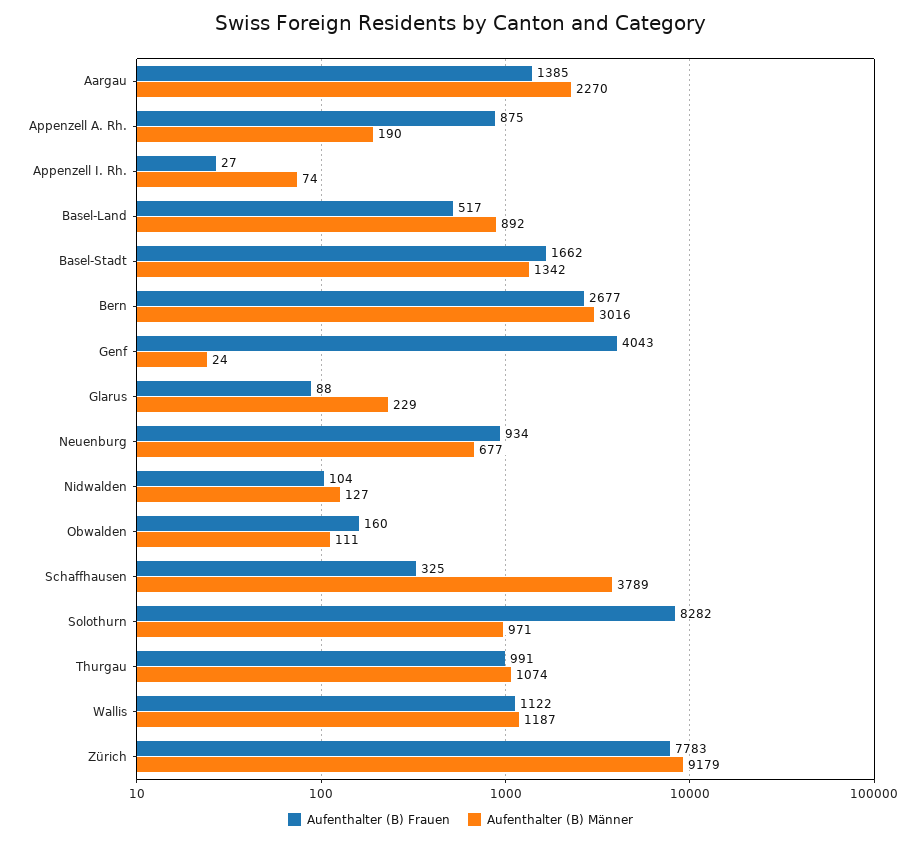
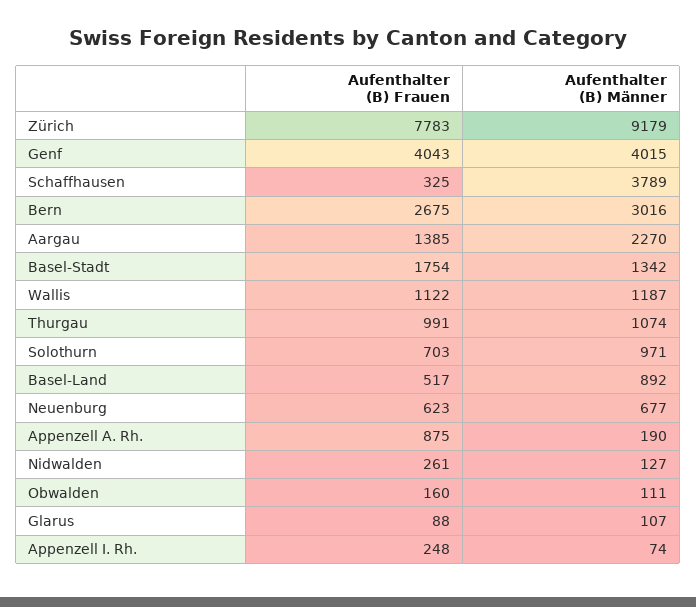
Aufenthalter (B) Frauen, Appenzell I. Rh.: 27 -> 248
Aufenthalter (B) Frauen, Basel-Stadt: 1662 -> 1754
Aufenthalter (B) Frauen, Bern: 2677 -> 2675
Aufenthalter (B) Männer, Genf: 24 -> 4015
Aufenthalter (B) Männer, Glarus: 229 -> 107
Aufenthalter (B) Frauen, Neuenburg: 934 -> 623
Aufenthalter (B) Frauen, Nidwalden: 104 -> 261
Aufenthalter (B) Frauen, Solothurn: 8282 -> 703

